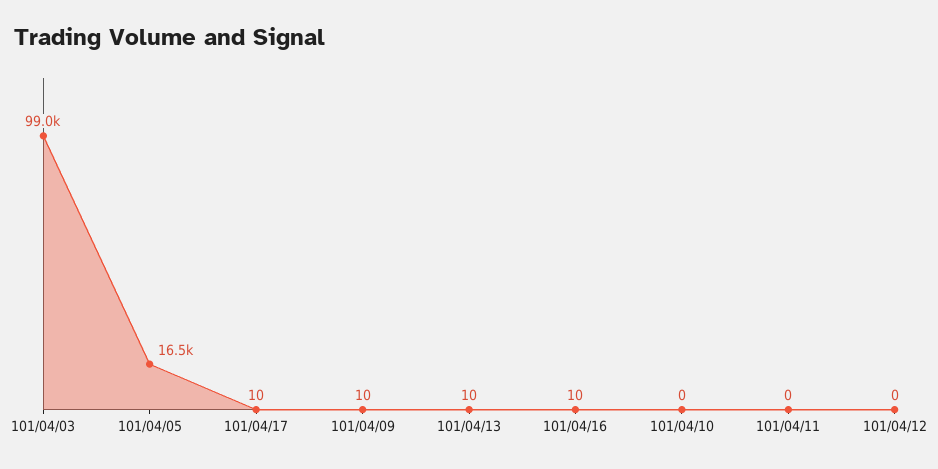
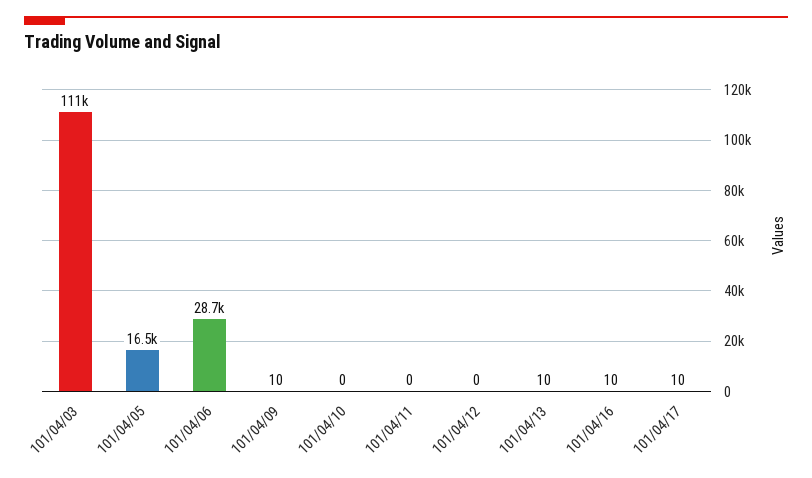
101/04/03: 99000 -> 111000
101/04/06: none -> 28700

